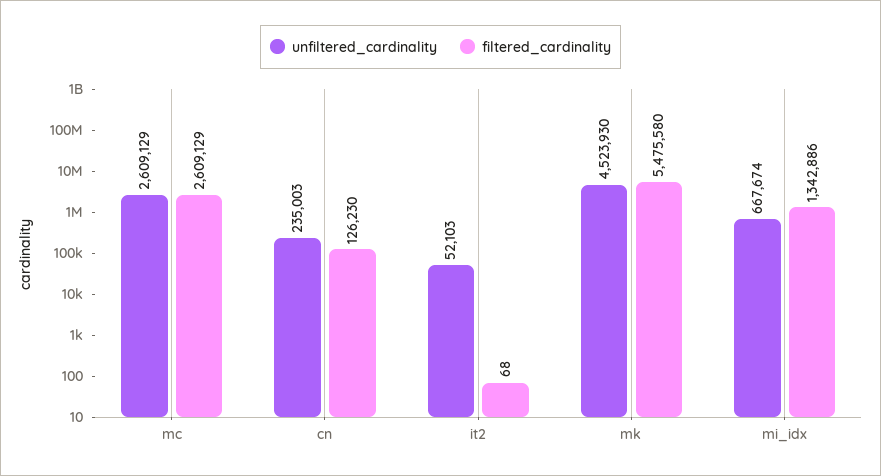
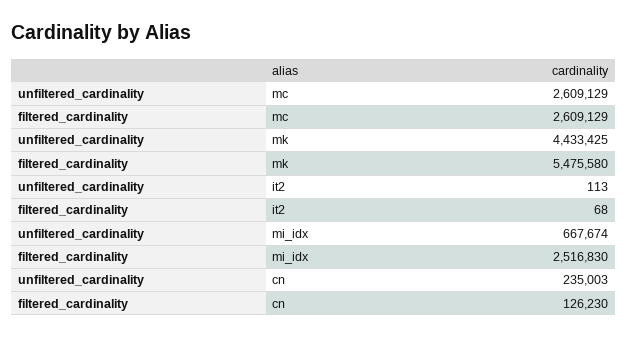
unfiltered_cardinality, it2: 52103 -> 113
unfiltered_cardinality, mk: 4523930 -> 4433425
filtered_cardinality, mi_idx: 1342886 -> 2516830

